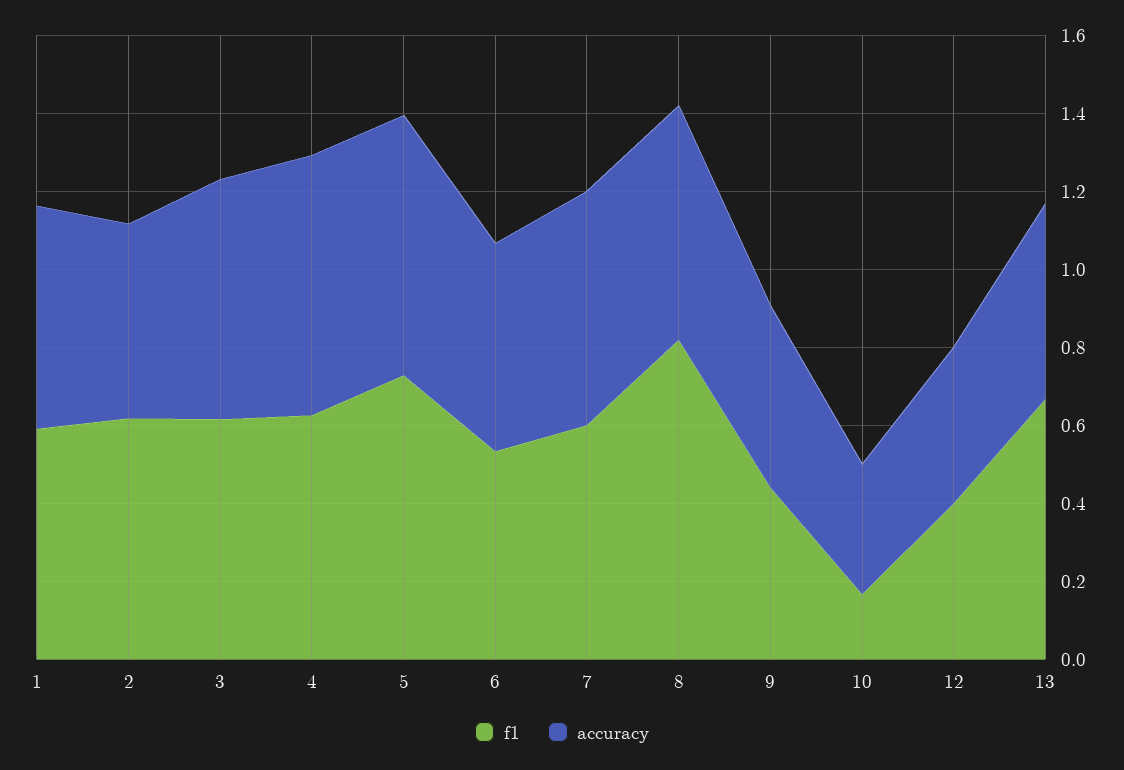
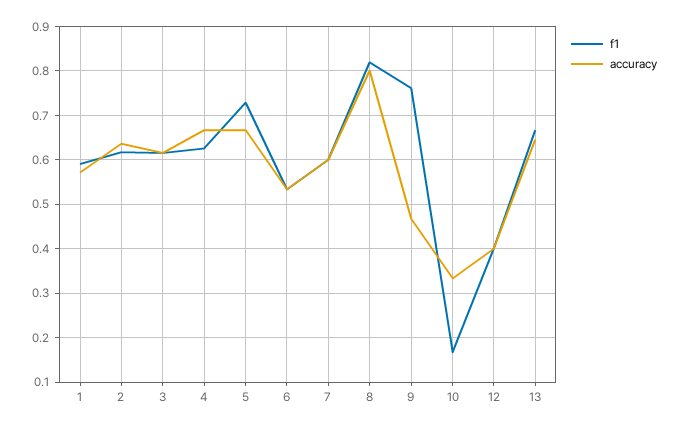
accuracy, 2: 0.5 -> 0.64
accuracy, 8: 0.6 -> 0.8
f1, 9: 0.45 -> 0.76
accuracy, 13: 0.5 -> 0.64

